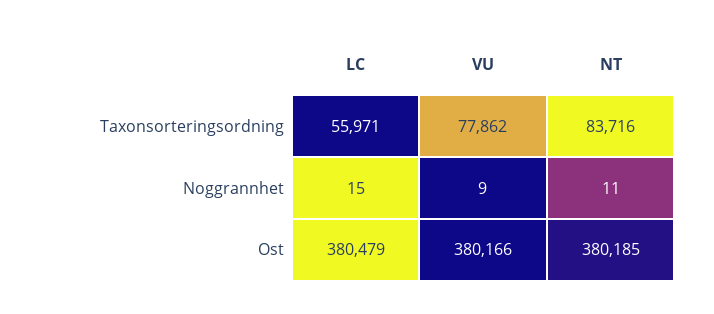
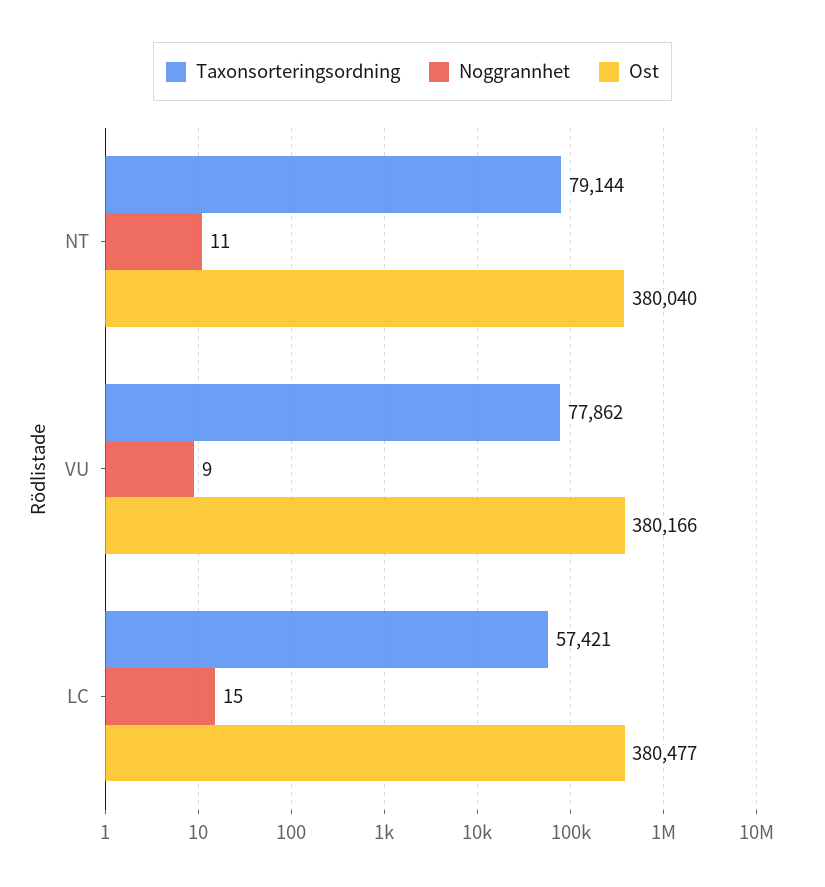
Taxonsorteringsordning, LC: 55971 -> 57421
Taxonsorteringsordning, NT: 83716 -> 79144
Ost, LC: 380479 -> 380477
Ost, NT: 380185 -> 380040

